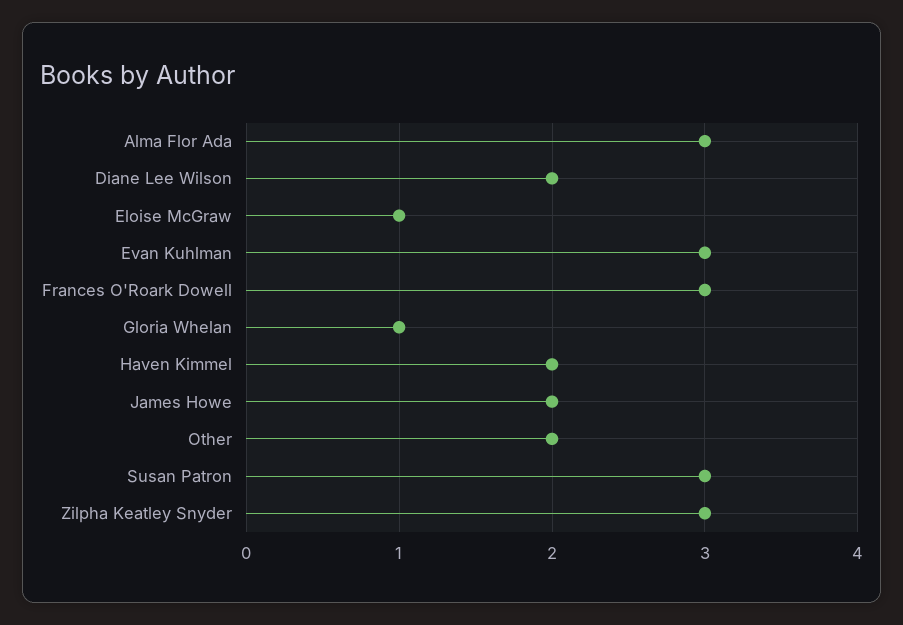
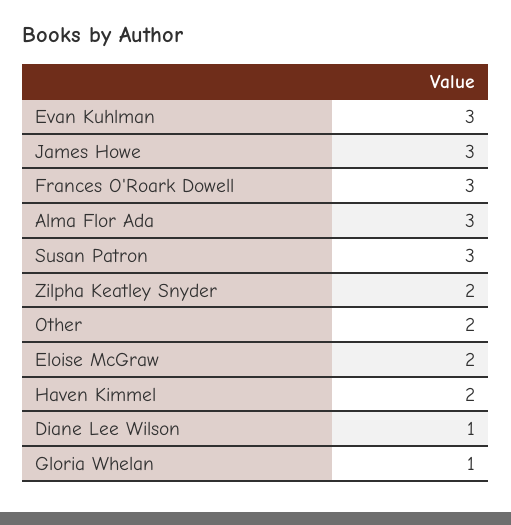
Diane Lee Wilson: 2 -> 1
Eloise McGraw: 1 -> 2
James Howe: 2 -> 3
Zilpha Keatley Snyder: 3 -> 2

